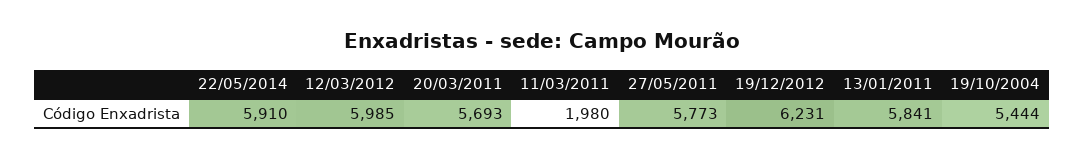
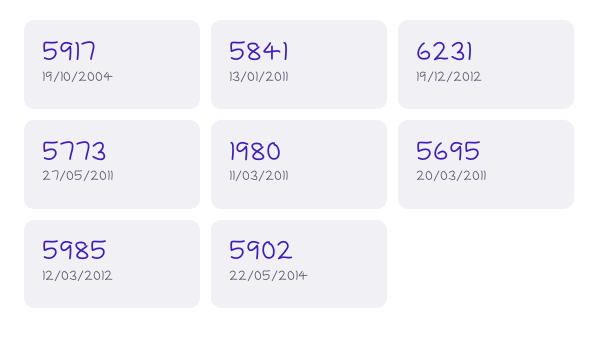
22/05/2014: 5910 -> 5902
20/03/2011: 5693 -> 5695
19/10/2004: 5444 -> 5917

